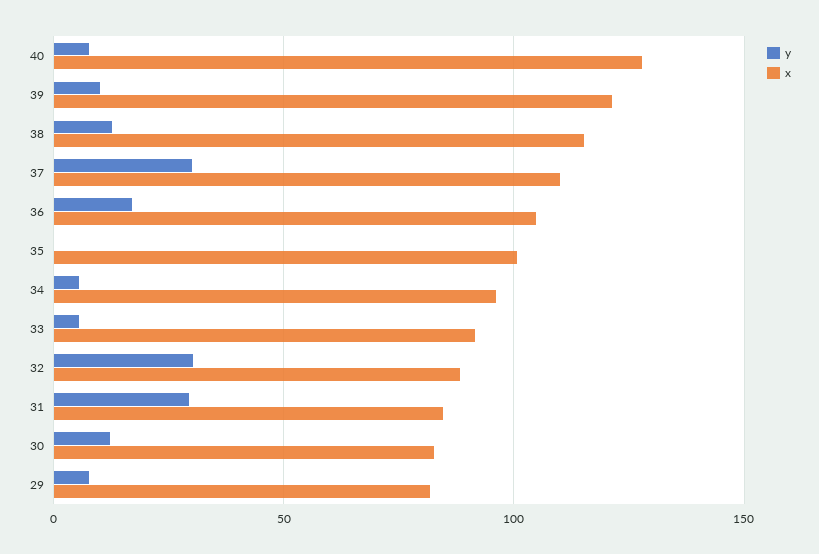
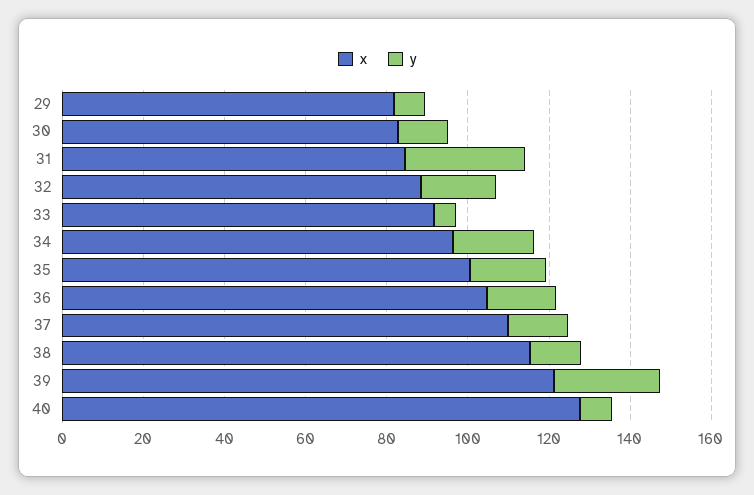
y, 39: 10 -> 25
y, 37: 30 -> 15
y, 35: 0 -> 20
y, 34: 5 -> 20
y, 32: 30 -> 20

